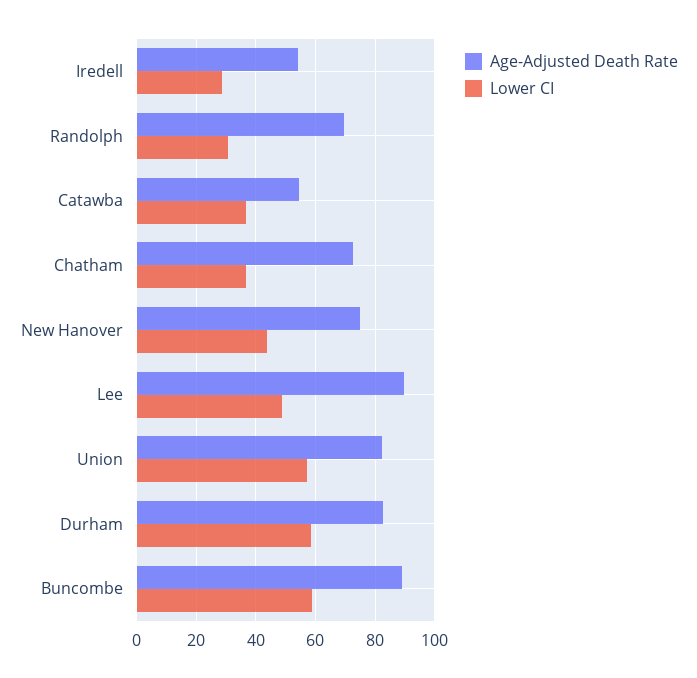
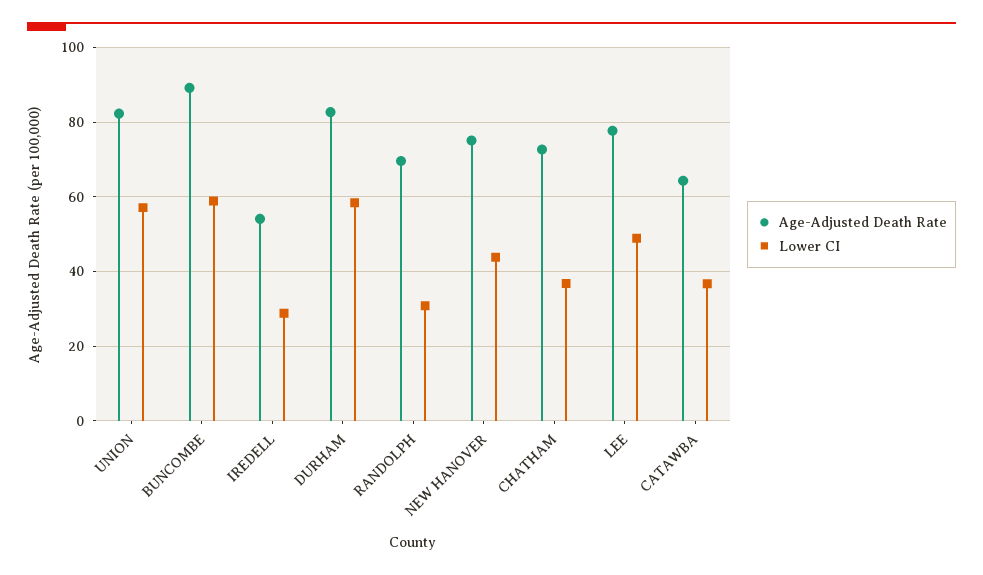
Age-Adjusted Death Rate, Catawba: 55 -> 64
Age-Adjusted Death Rate, Lee: 90 -> 78

